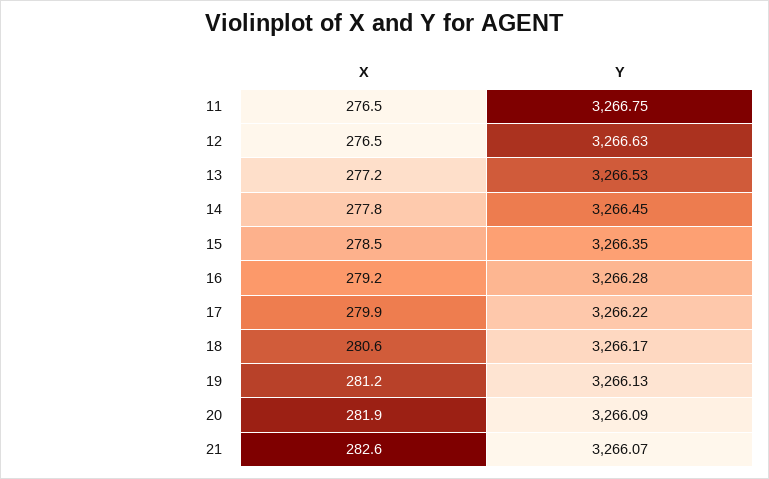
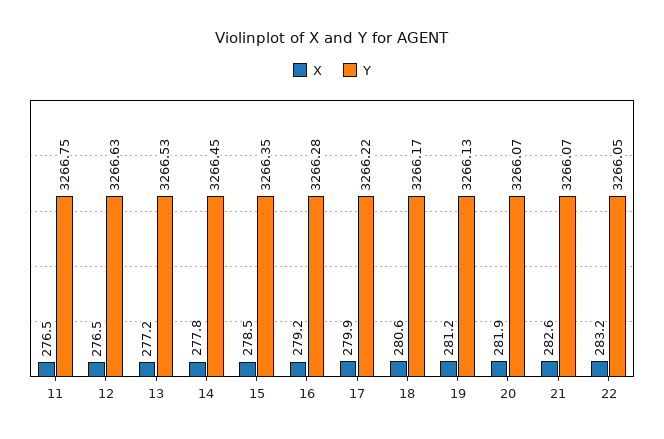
Y, 20: 3266.09 -> 3266.07
X, 22: none -> 283.2
Y, 22: none -> 3266.05

